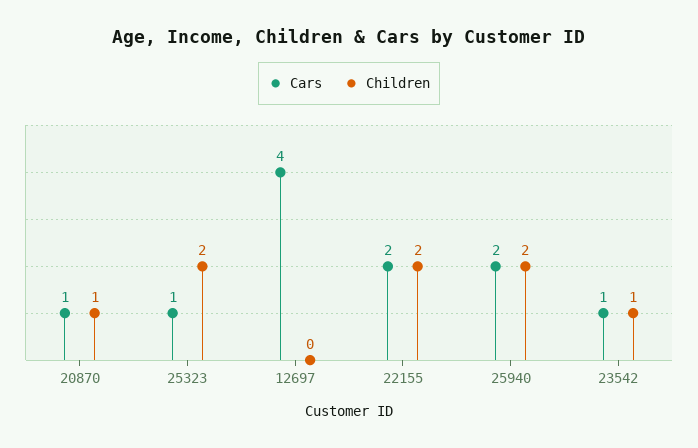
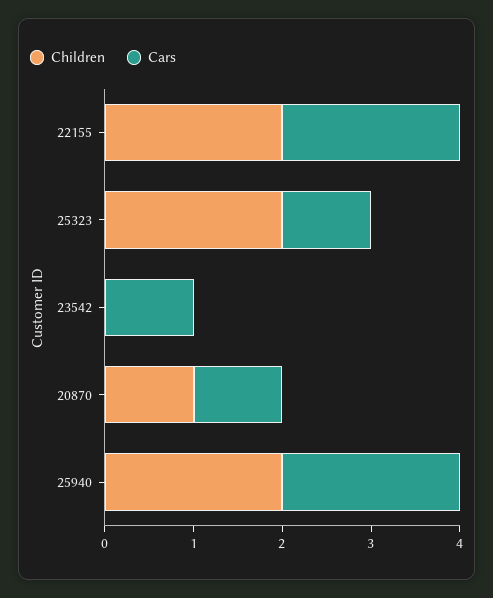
Cars, 12697: 4 -> none
Children, 12697: 0 -> none
Children, 23542: 1 -> 0

